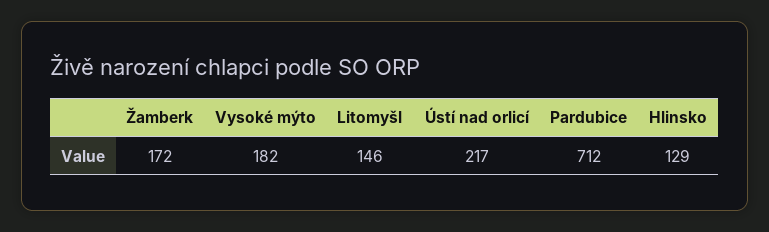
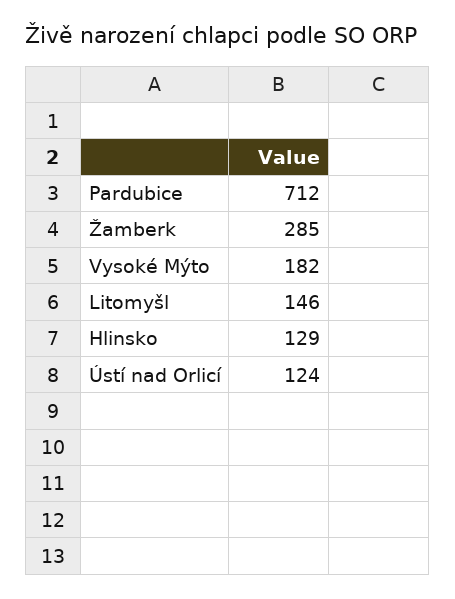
Žamberk: 172 -> 285
Ústí nad orlicí: 217 -> 124

